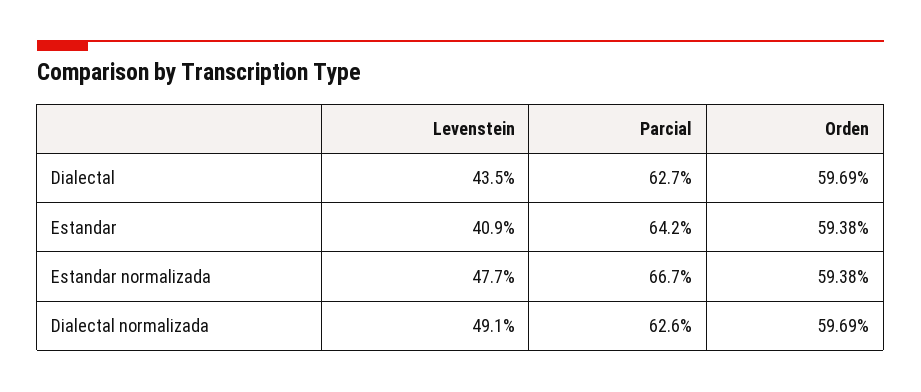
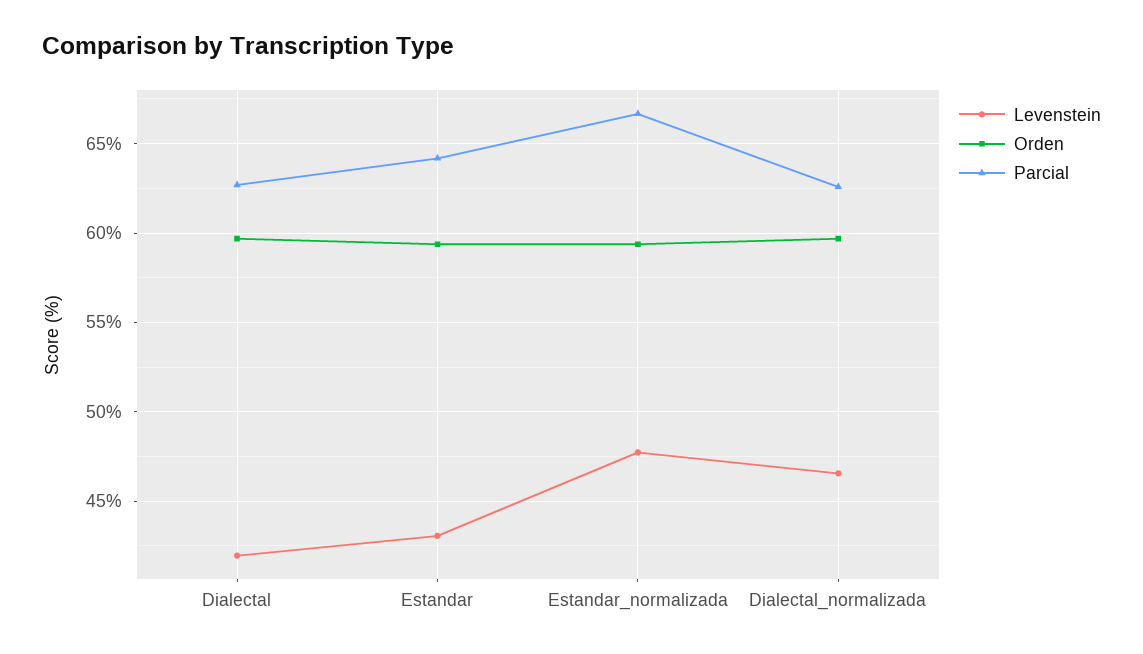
Levenstein, Dialectal: 43.5 -> 42
Levenstein, Estandar: 40.9 -> 43
Levenstein, Dialectal normalizada: 49.1 -> 46.5

